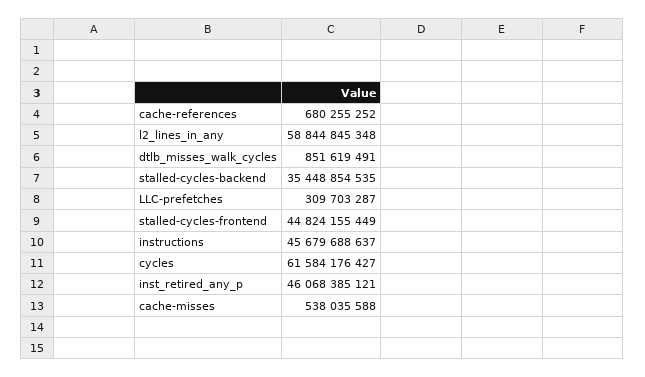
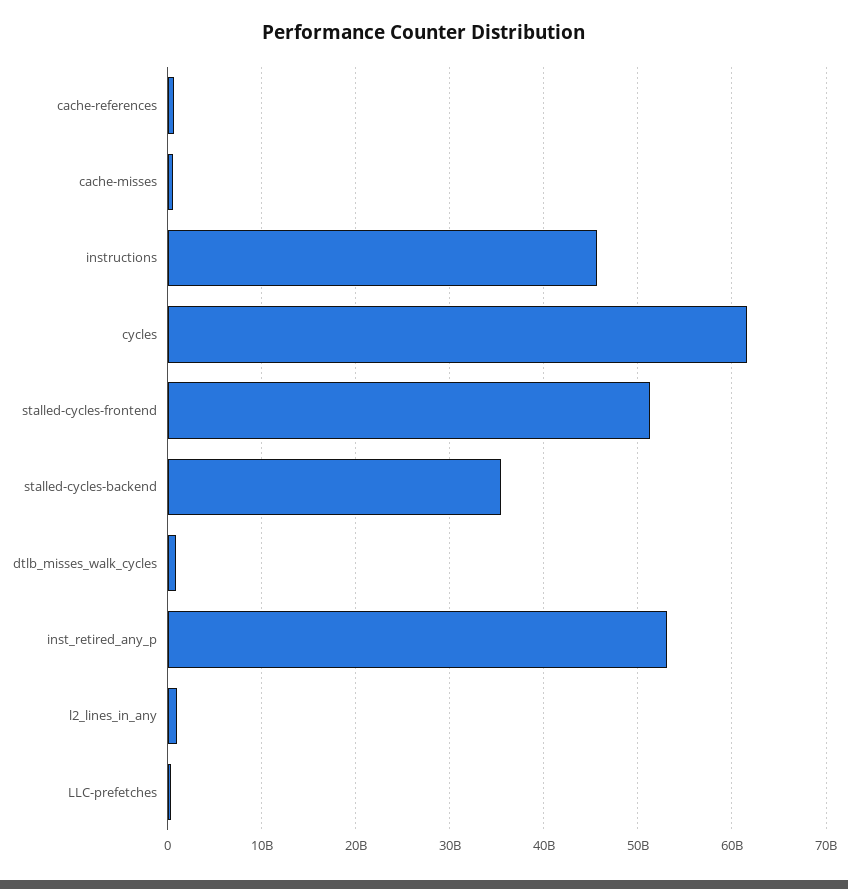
l2_lines_in_any: 58844845348 -> 1000000000
stalled-cycles-frontend: 44824155449 -> 51000000000
inst_retired_any_p: 46068385121 -> 53000000000

